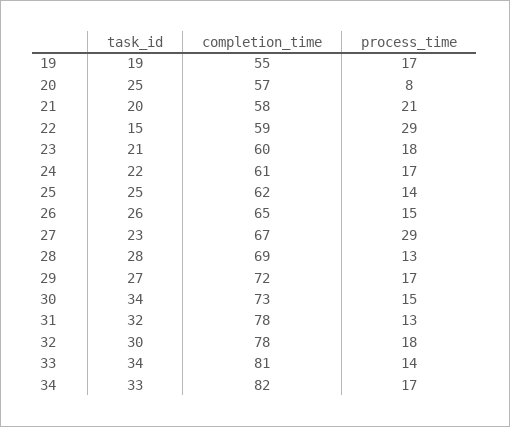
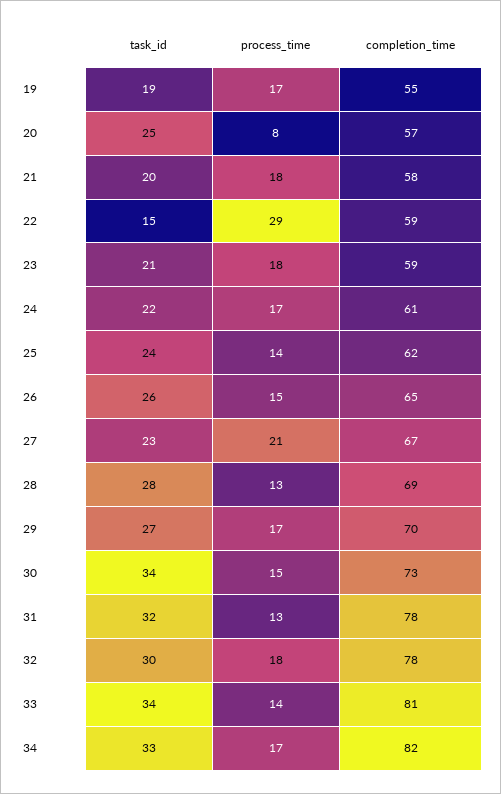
process_time, 21: 21 -> 18
completion_time, 23: 60 -> 59
task_id, 25: 25 -> 24
process_time, 27: 29 -> 21
completion_time, 29: 72 -> 70

